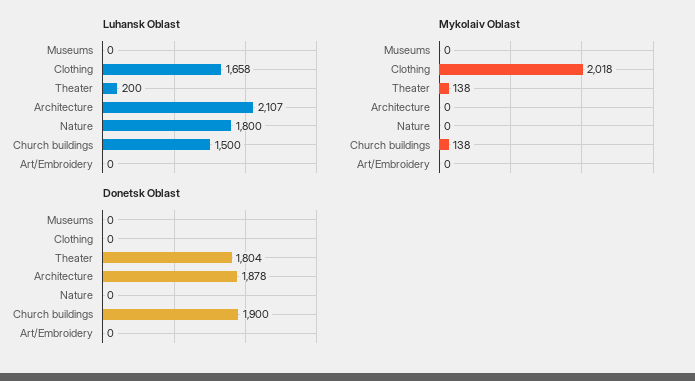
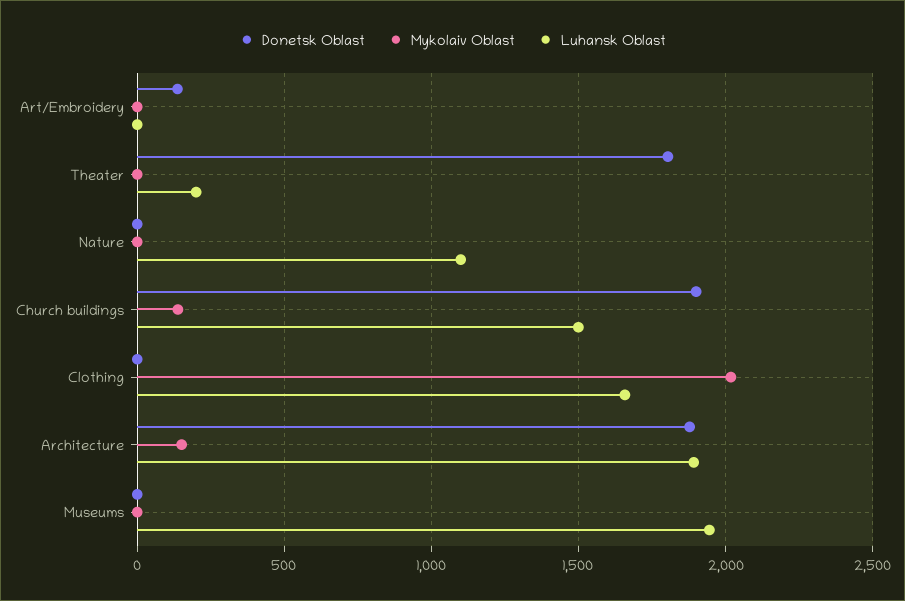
Luhansk Oblast, Museums: 0 -> 1950
Luhansk Oblast, Architecture: 2107 -> 1900
Luhansk Oblast, Nature: 1800 -> 1100
Mykolaiv Oblast, Theater: 138 -> 0
Mykolaiv Oblast, Architecture: 0 -> 150
Donetsk Oblast, Art/Embroidery: 0 -> 150

